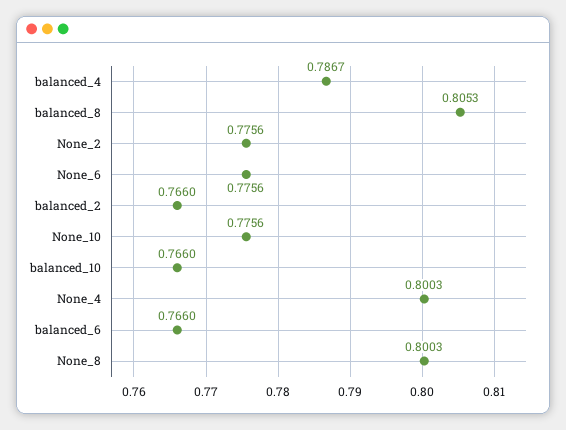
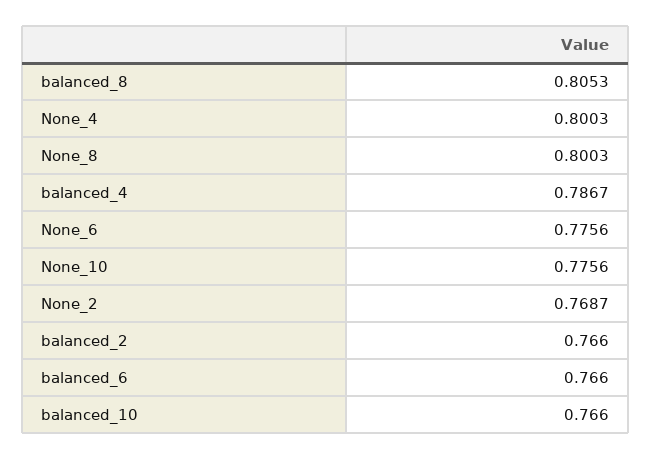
None_2: 0.7756 -> 0.7687

